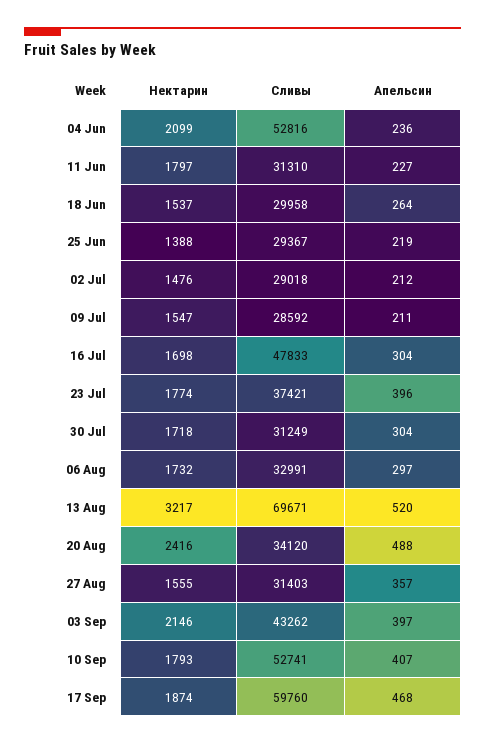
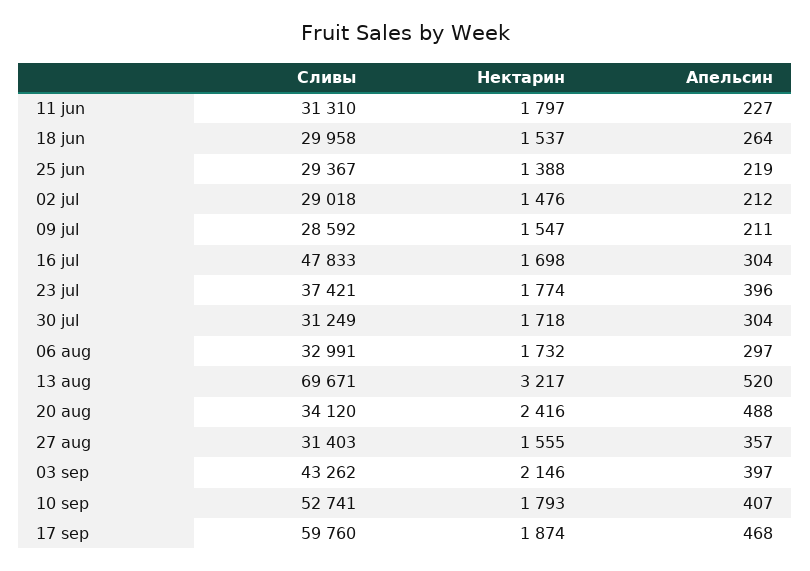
Нектарин, 04 Jun: 2099 -> none
Сливы, 04 Jun: 52816 -> none
Апельсин, 04 Jun: 236 -> none

